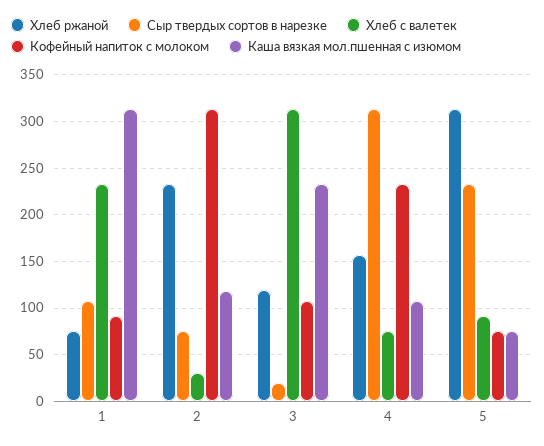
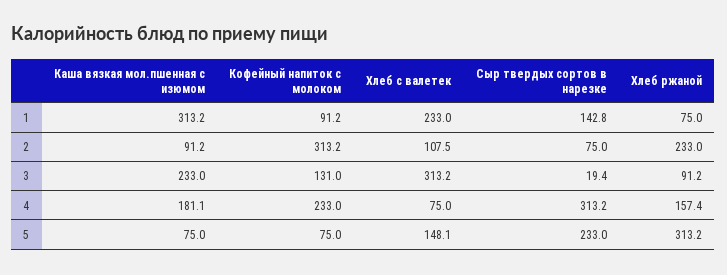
Сыр твердых сортов в нарезке, 1: 110 -> 142.8
Хлеб с валетек, 2: 30 -> 107.5
Каша вязкая мол.пшенная с изюмом, 2: 120 -> 91.2
Хлеб ржаной, 3: 120 -> 91.2
Кофейный напиток с молоком, 3: 110 -> 131
Каша вязкая мол.пшенная с изюмом, 4: 110 -> 181.1
Хлеб с валетек, 5: 90 -> 148.1

